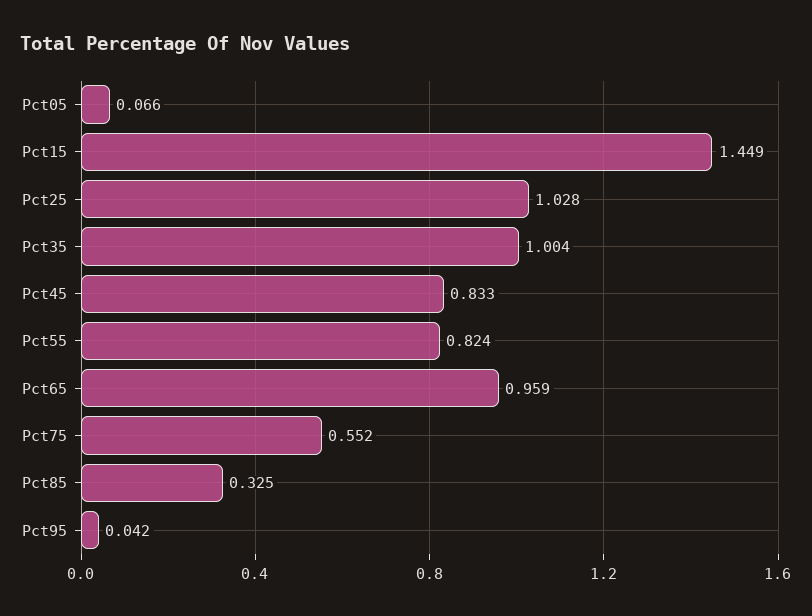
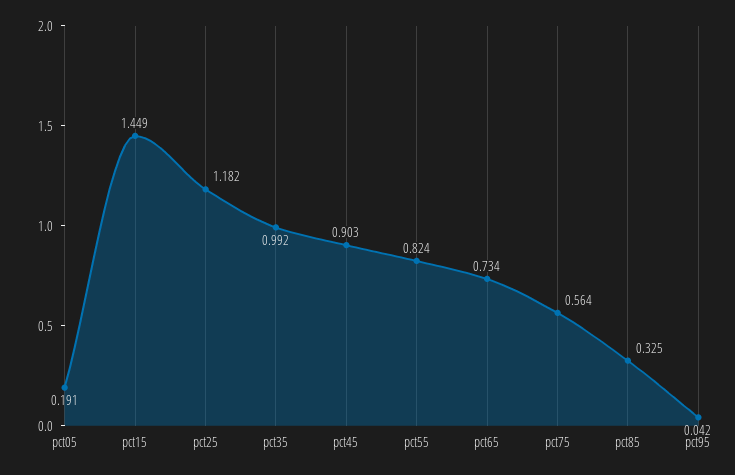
Pct05: 0.066 -> 0.191
Pct25: 1.028 -> 1.182
Pct35: 1.004 -> 0.992
Pct45: 0.833 -> 0.903
Pct65: 0.959 -> 0.734
Pct75: 0.552 -> 0.564

